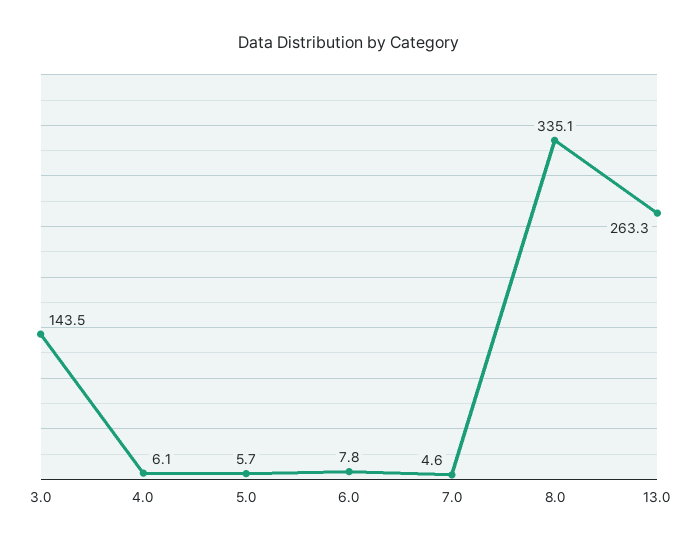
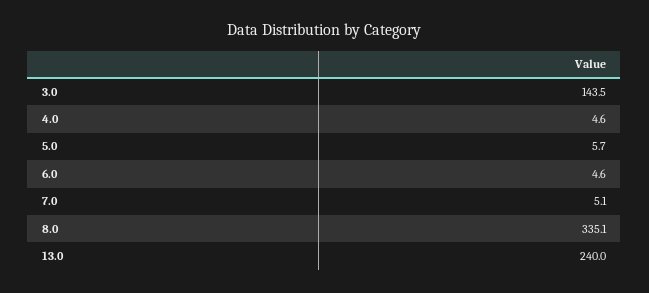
4.0: 6.1 -> 4.6
6.0: 7.8 -> 4.6
7.0: 4.6 -> 5.1
13.0: 263.3 -> 240

